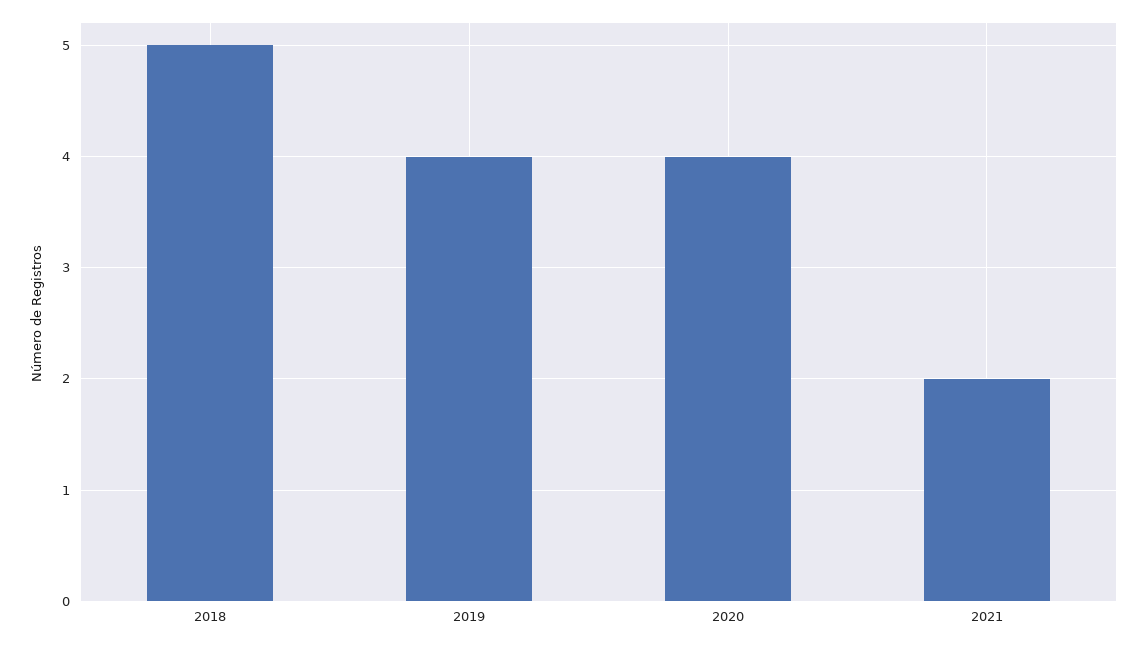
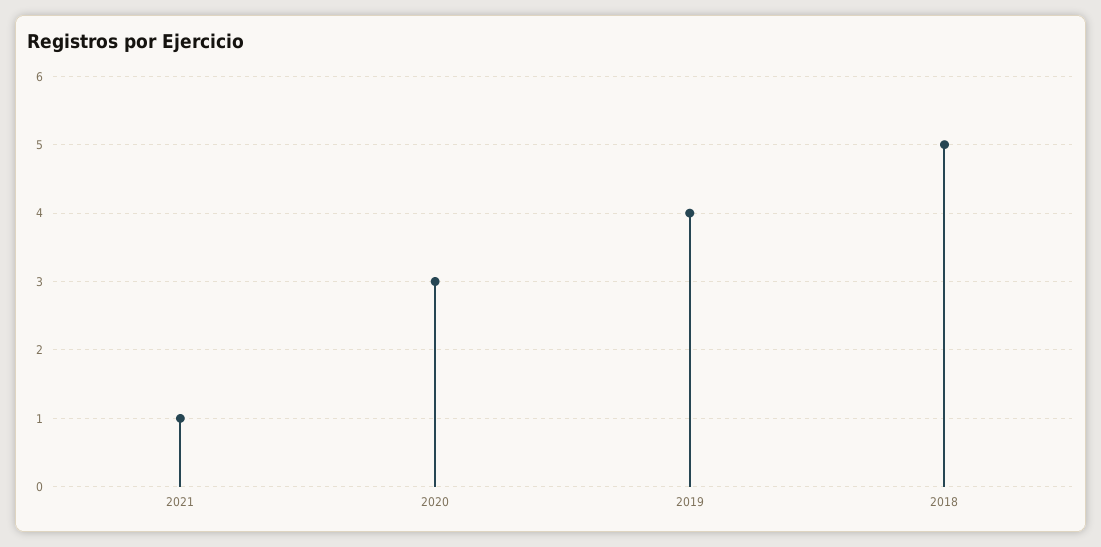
2020: 4 -> 3
2021: 2 -> 1

